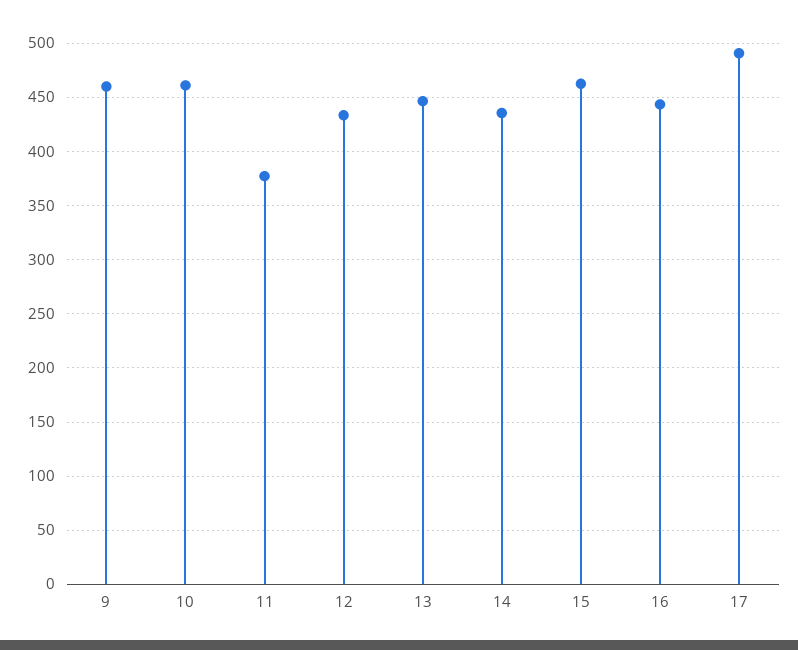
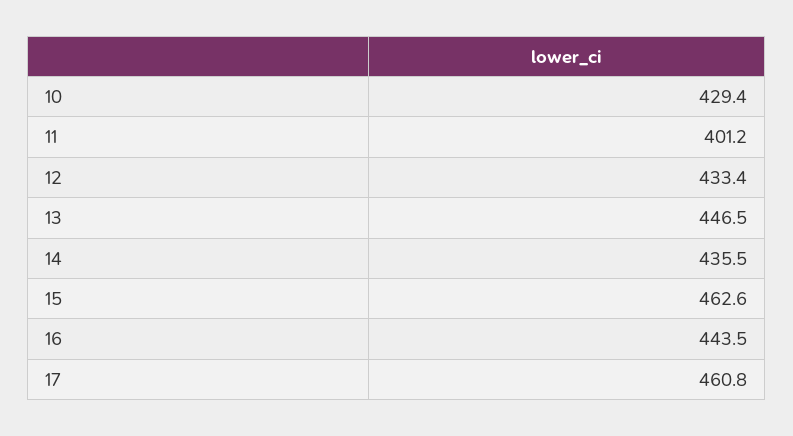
9: 460 -> none
10: 460 -> 429.4
11: 380 -> 401.2
17: 490 -> 460.8

